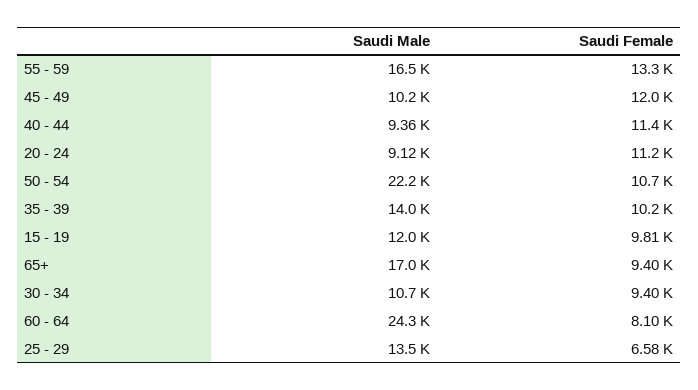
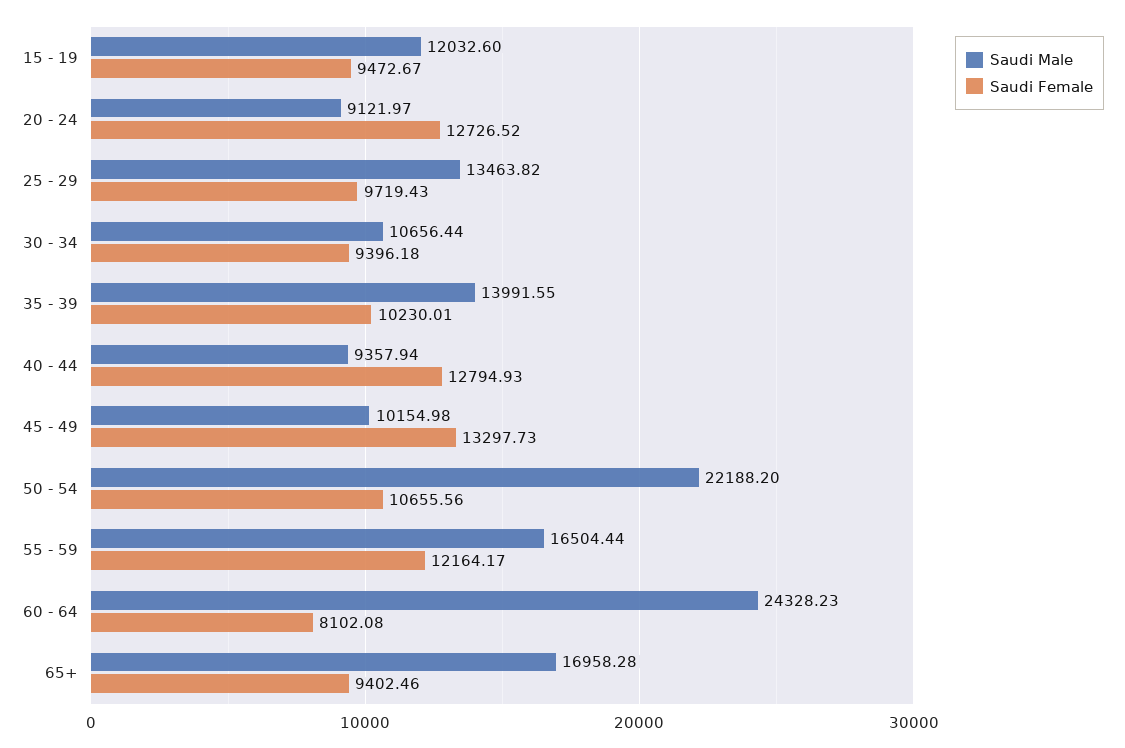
Saudi Female, 55 - 59: 13300 -> 12164.17
Saudi Female, 45 - 49: 12000 -> 13297.73
Saudi Female, 40 - 44: 11400 -> 12794.93
Saudi Female, 20 - 24: 11200 -> 12726.52
Saudi Female, 15 - 19: 9810 -> 9472.67
Saudi Female, 25 - 29: 6580 -> 9719.43

